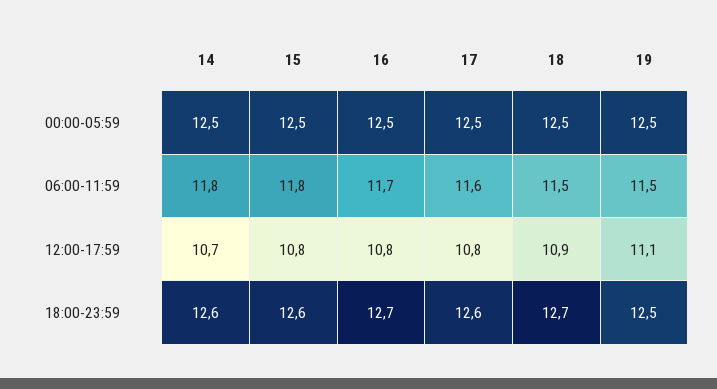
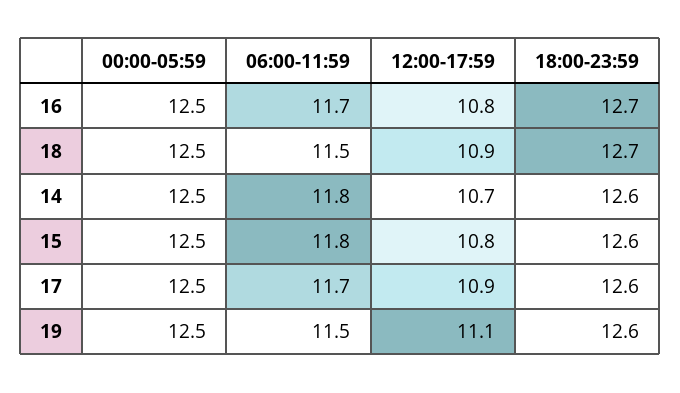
17, 06:00-11:59: 11.6 -> 11.7
17, 12:00-17:59: 10.8 -> 10.9
19, 18:00-23:59: 12.5 -> 12.6

